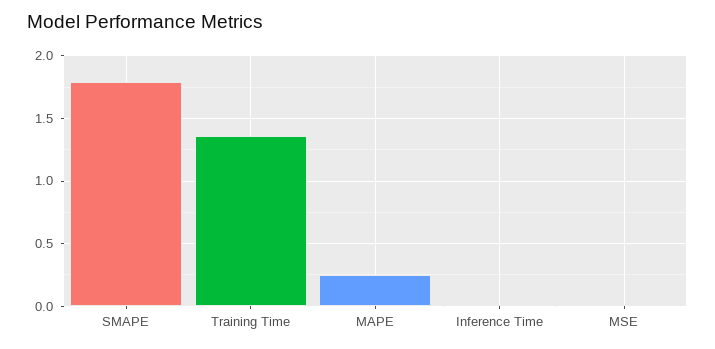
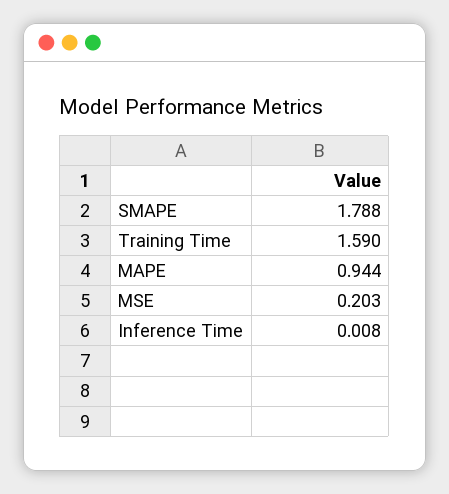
Training Time: 1.35 -> 1.59
MAPE: 0.25 -> 0.944
MSE: 0 -> 0.203

